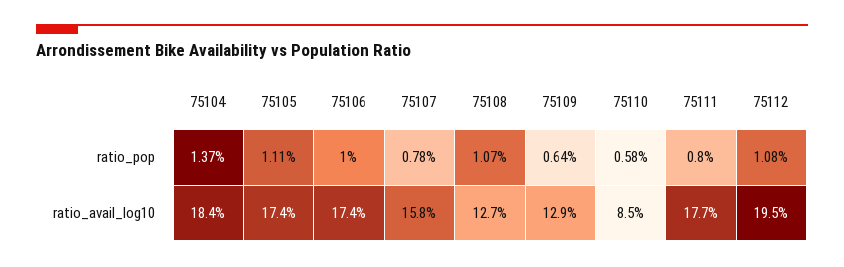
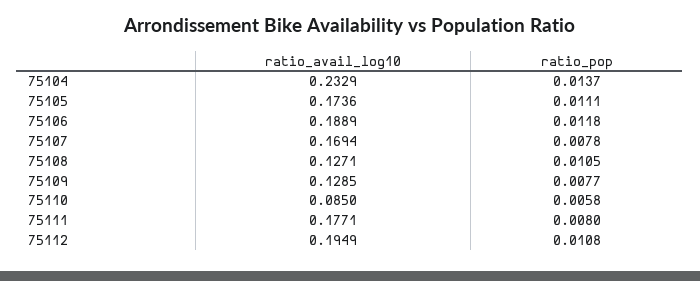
75106, ratio_pop: 0.01 -> 0.0118
75108, ratio_pop: 0.0107 -> 0.0105
75109, ratio_pop: 0.0064 -> 0.0077
75104, ratio_avail_log10: 0.184 -> 0.2329
75106, ratio_avail_log10: 0.174 -> 0.1889
75107, ratio_avail_log10: 0.158 -> 0.1694

